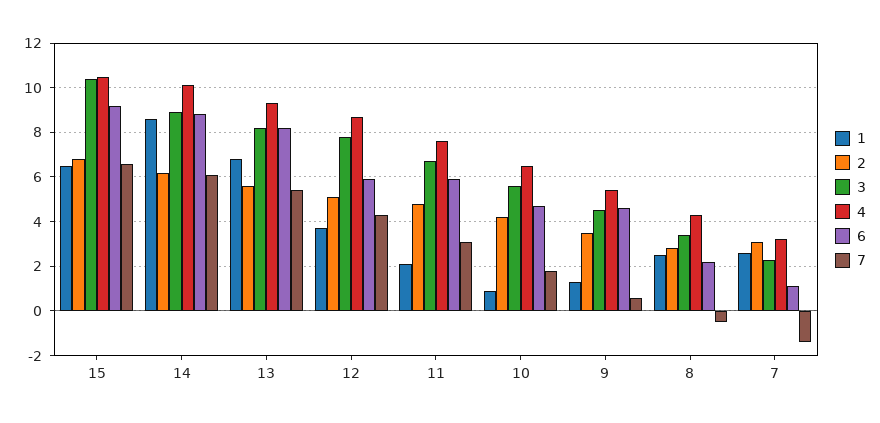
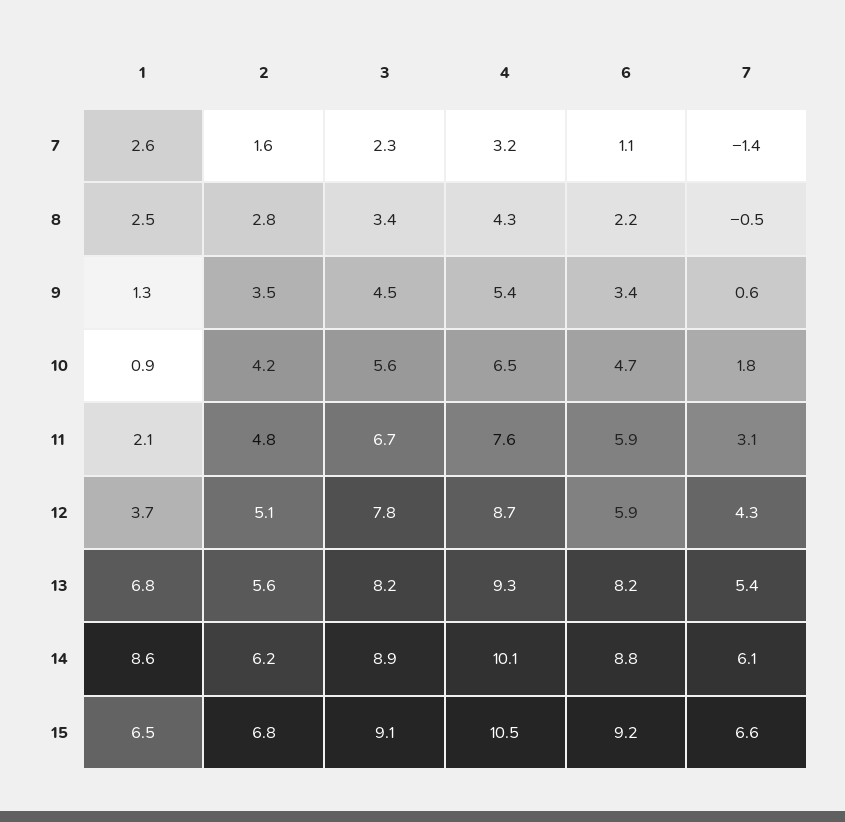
3, 15: 10.5 -> 9.1
6, 9: 4.5 -> 3.4
2, 7: 3 -> 1.6

